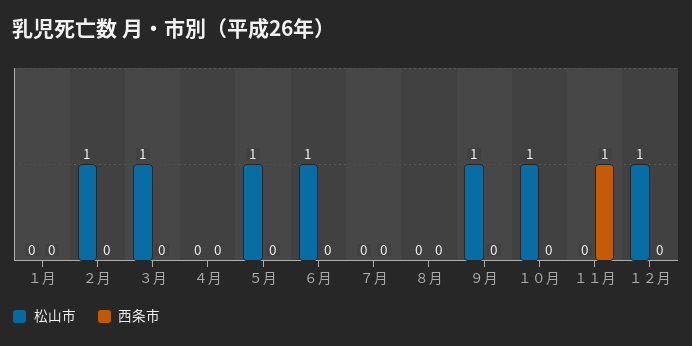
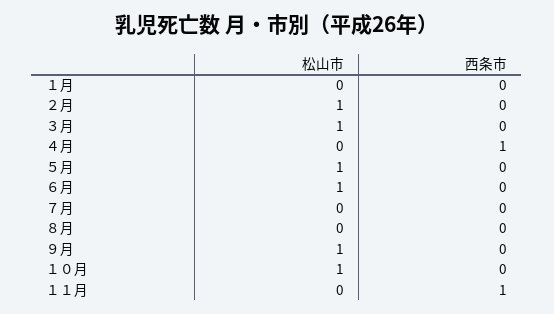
西条市, ４月: 0 -> 1
松山市, １２月: 1 -> none
西条市, １２月: 0 -> none

